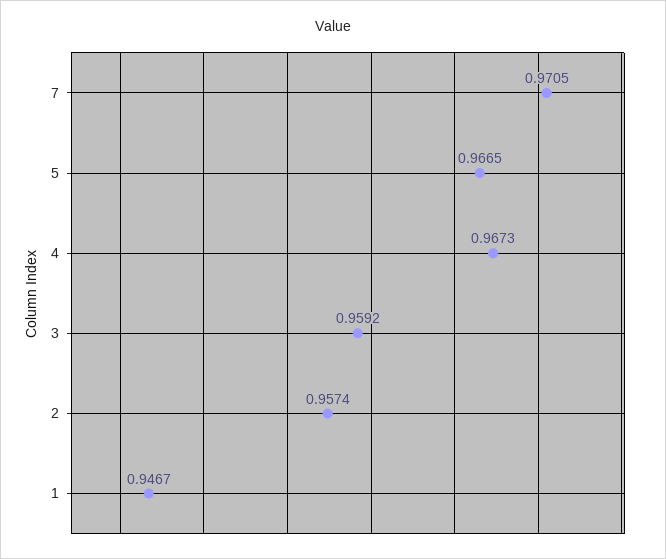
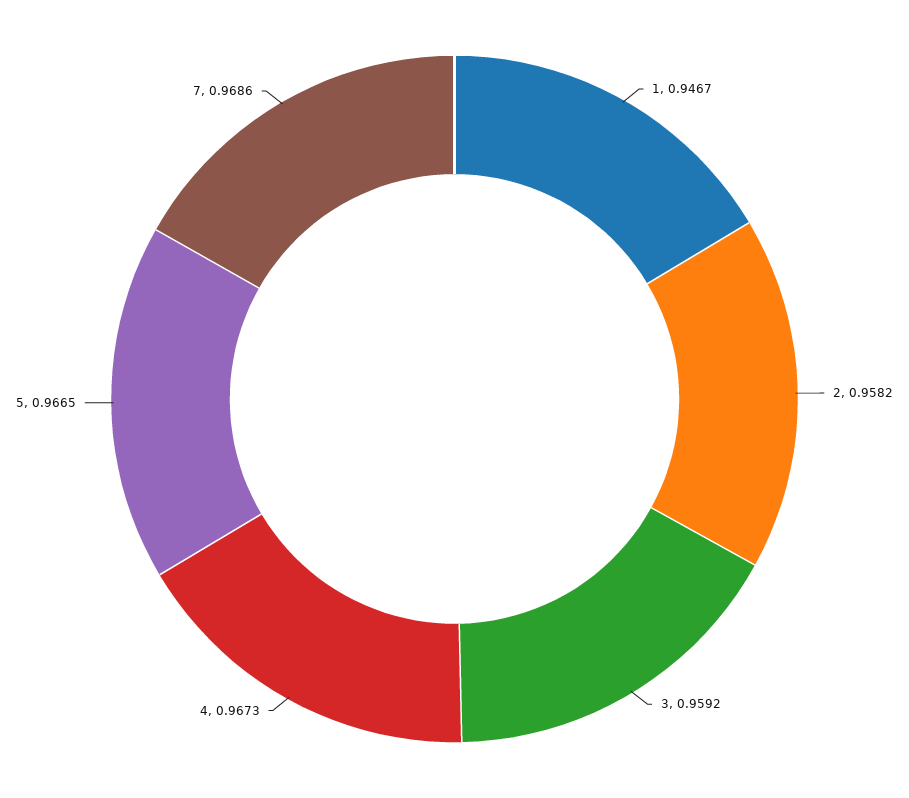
7: 0.9705 -> 0.9686
2: 0.9574 -> 0.9582

